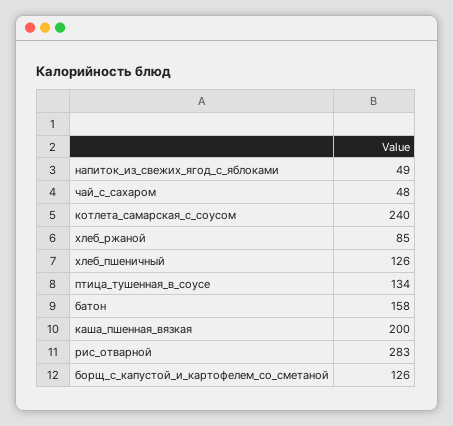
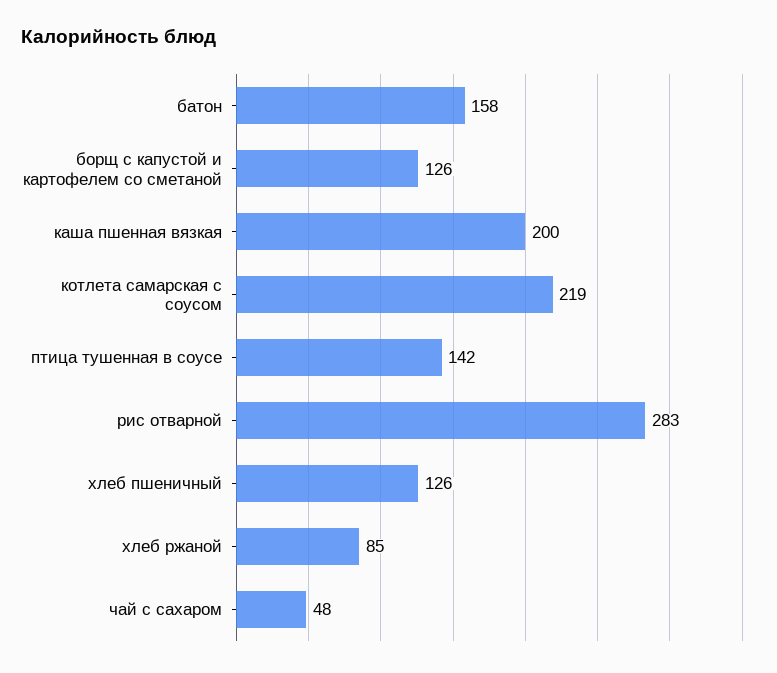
напиток_из_свежих_ягод_с_яблоками: 49 -> none
котлета_самарская_с_соусом: 240 -> 219
птица_тушенная_в_соусе: 134 -> 142

